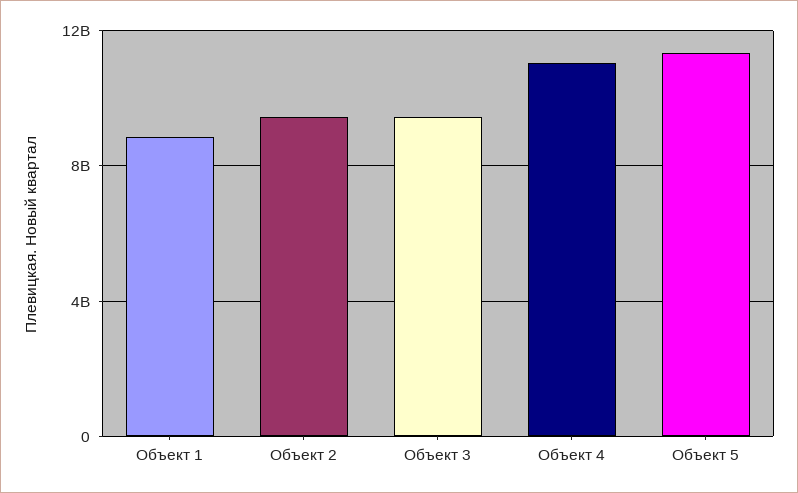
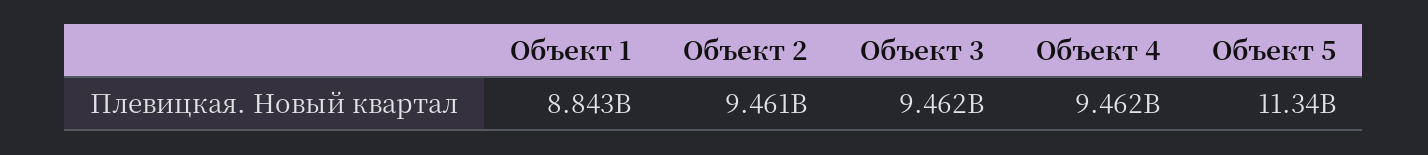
Объект 4: 11000000000 -> 9462000000

